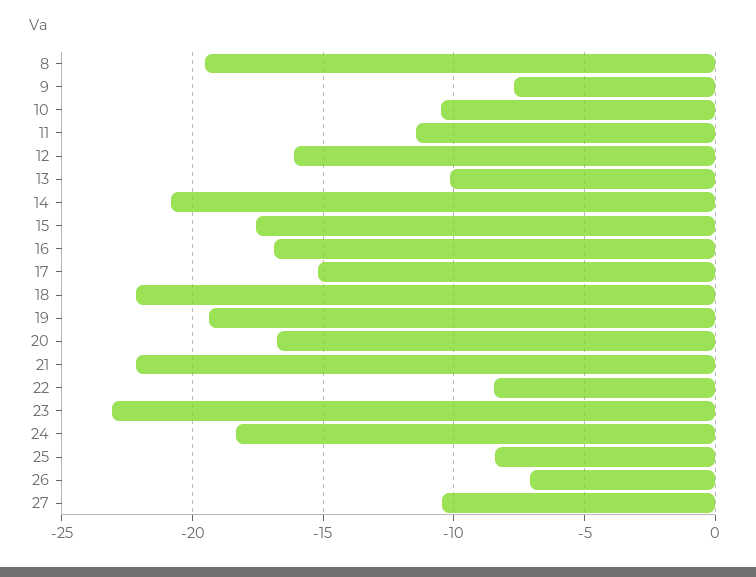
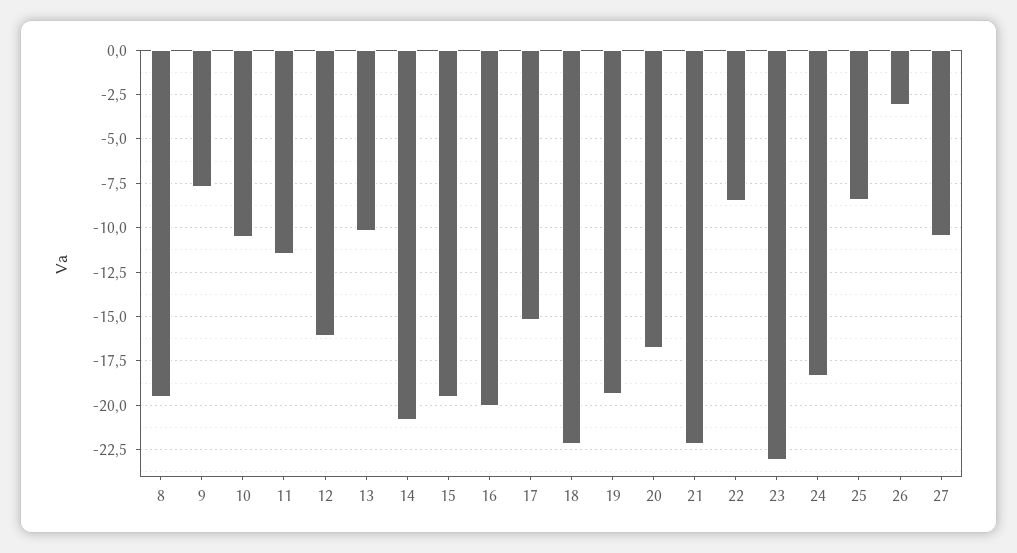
15: -17.5 -> -19.5
16: -17 -> -20
26: -7 -> -3

